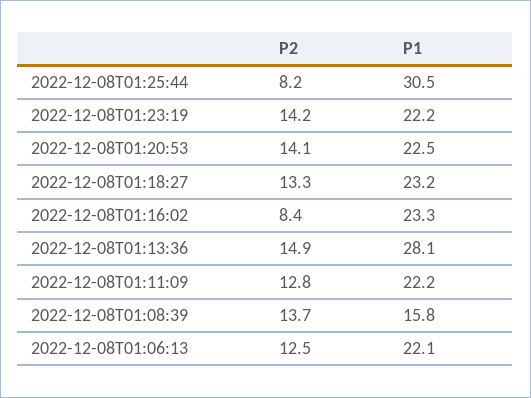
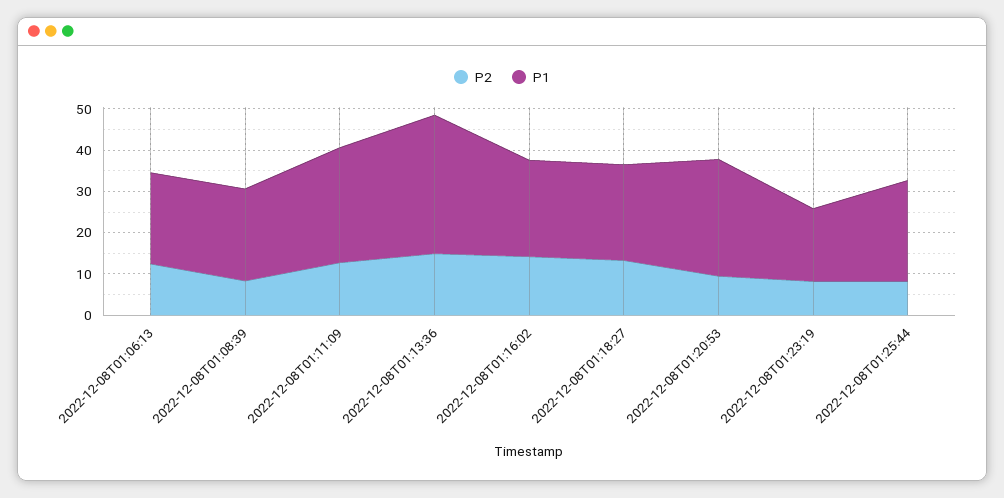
P1, 2022-12-08T01:25:44: 30.5 -> 24
P2, 2022-12-08T01:23:19: 14.2 -> 8
P1, 2022-12-08T01:23:19: 22.2 -> 18
P2, 2022-12-08T01:20:53: 14.1 -> 10
P1, 2022-12-08T01:20:53: 22.5 -> 28
P2, 2022-12-08T01:16:02: 8.4 -> 14
P1, 2022-12-08T01:13:36: 28.1 -> 34
P1, 2022-12-08T01:11:09: 22.2 -> 28
P2, 2022-12-08T01:08:39: 13.7 -> 8
P1, 2022-12-08T01:08:39: 15.8 -> 22

